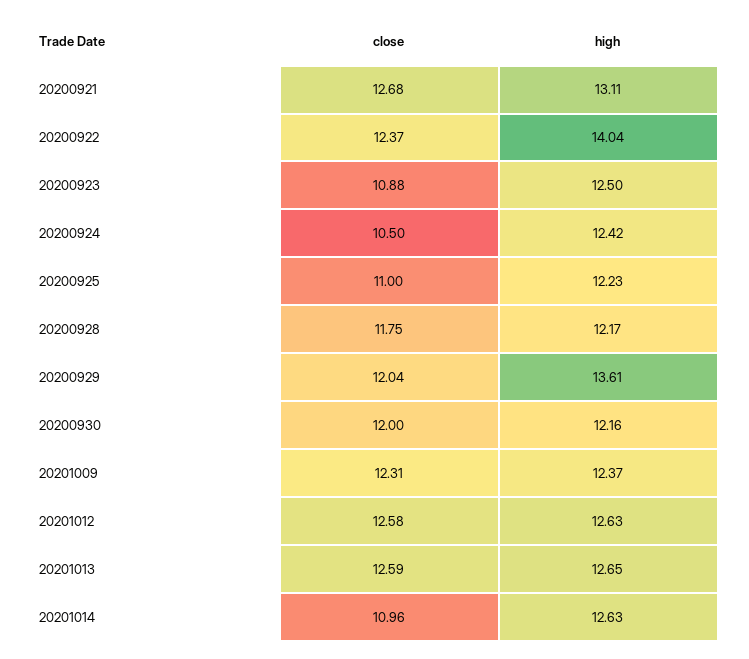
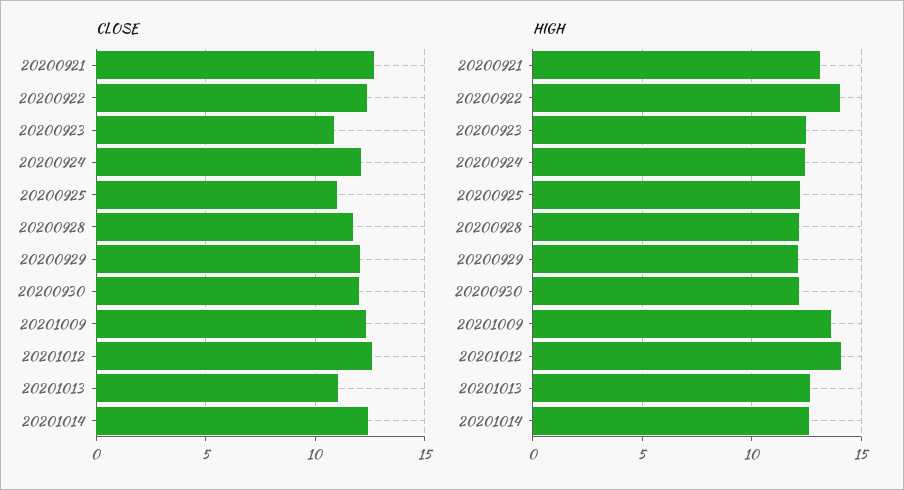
close, 20200924: 10.5 -> 12
high, 20200929: 13.61 -> 12
high, 20201009: 12.37 -> 13.5
high, 20201012: 12.63 -> 14
close, 20201013: 12.59 -> 11
close, 20201014: 10.96 -> 12.5

